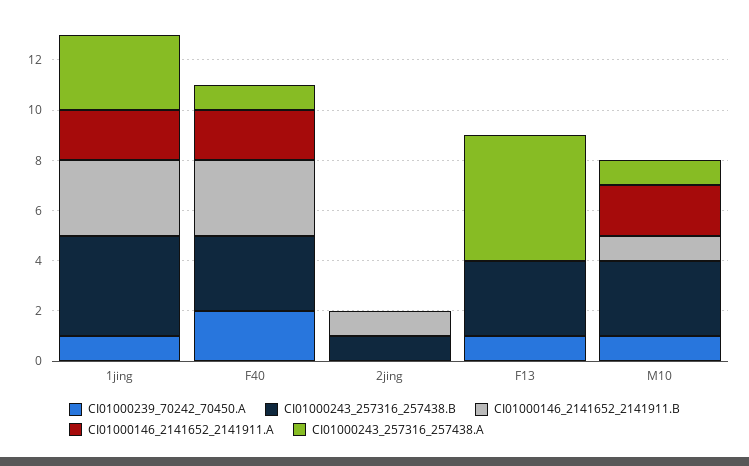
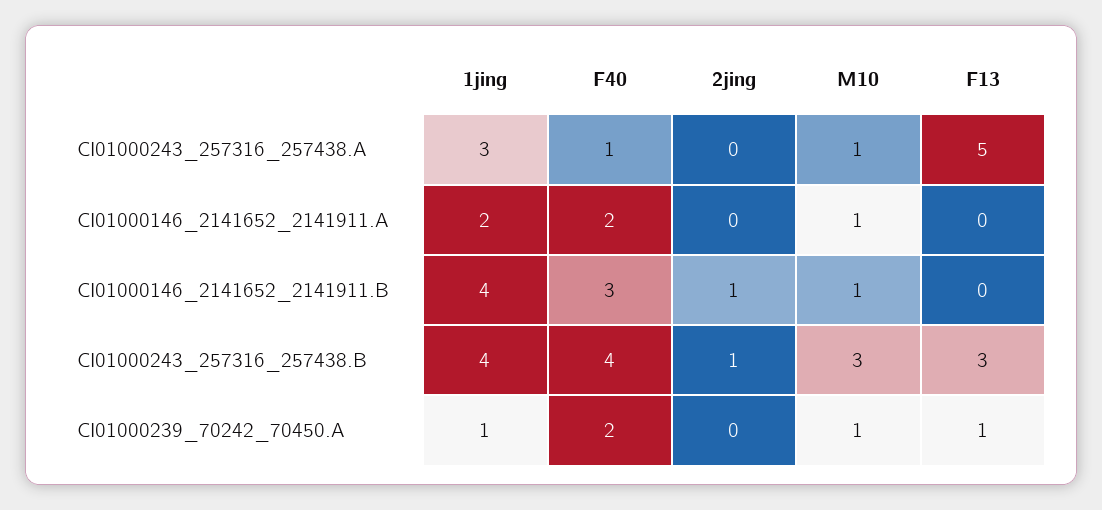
CI01000146_2141652_2141911.B, 1jing: 3 -> 4
CI01000243_257316_257438.B, F40: 3 -> 4
CI01000146_2141652_2141911.A, M10: 2 -> 1

